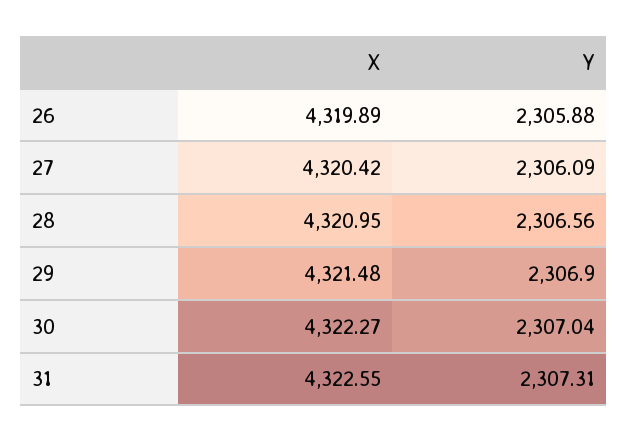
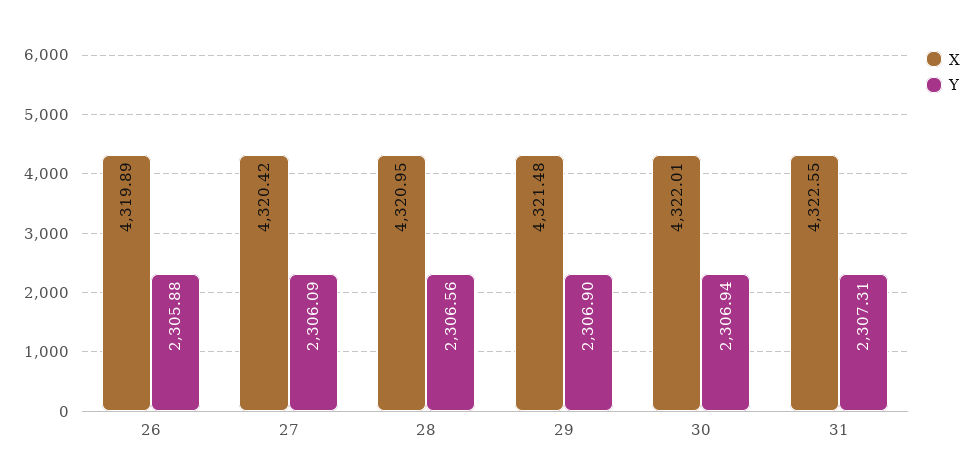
X, 30: 4322.27 -> 4322.01
Y, 30: 2307.04 -> 2306.94

